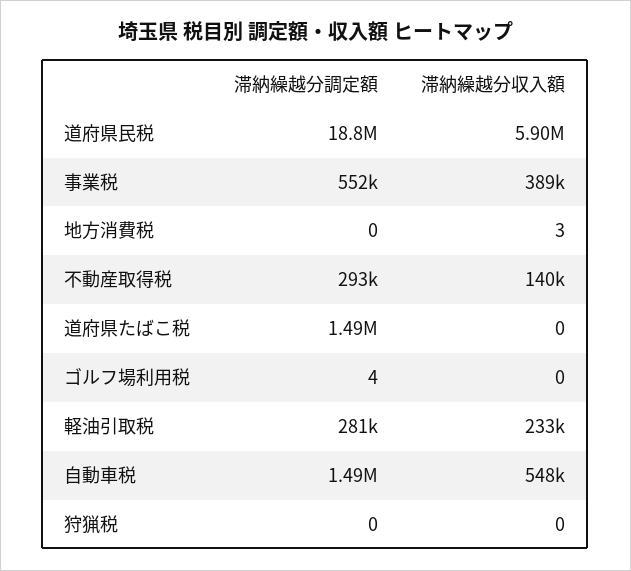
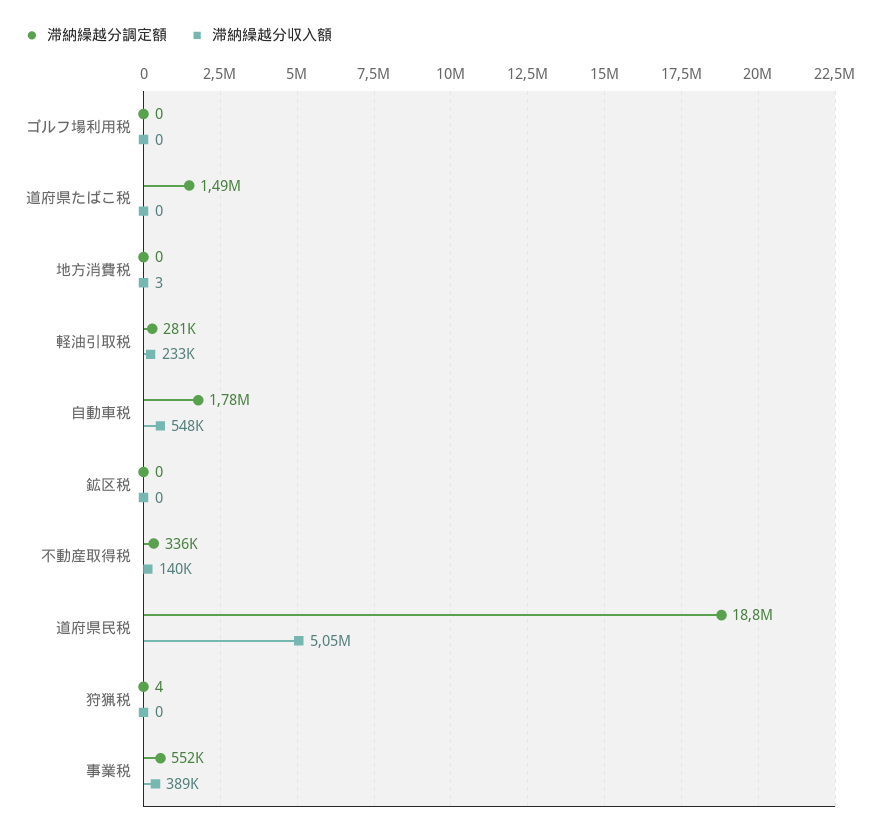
滞納繰越分収入額, 道府県民税: 5900000 -> 5050000
滞納繰越分調定額, 不動産取得税: 293000 -> 336000
滞納繰越分調定額, ゴルフ場利用税: 4 -> 0
滞納繰越分調定額, 自動車税: 1490000 -> 1780000
滞納繰越分調定額, 狩猟税: 0 -> 4
滞納繰越分調定額, 鉱区税: none -> 0
滞納繰越分収入額, 鉱区税: none -> 0

